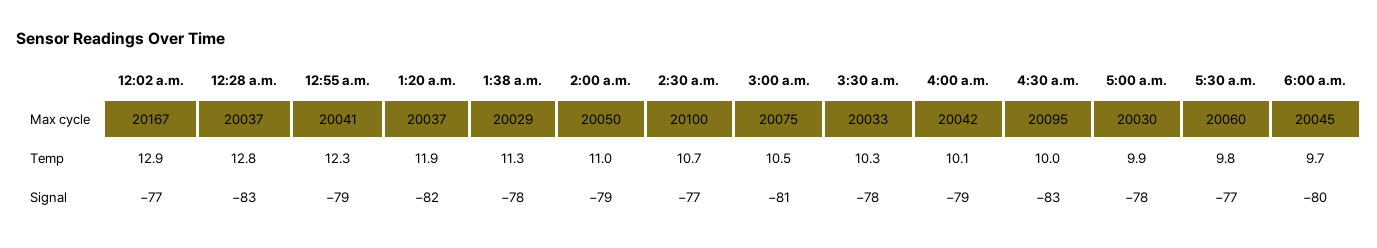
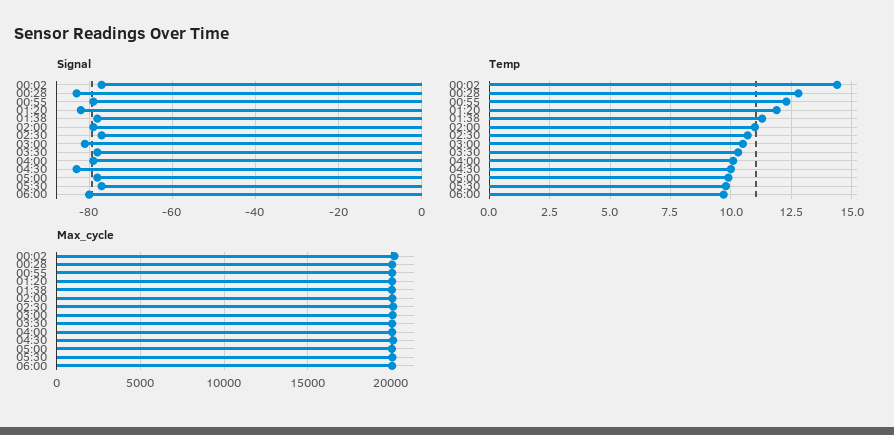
Temp, 12:02 a.m.: 12.9 -> 14.5

